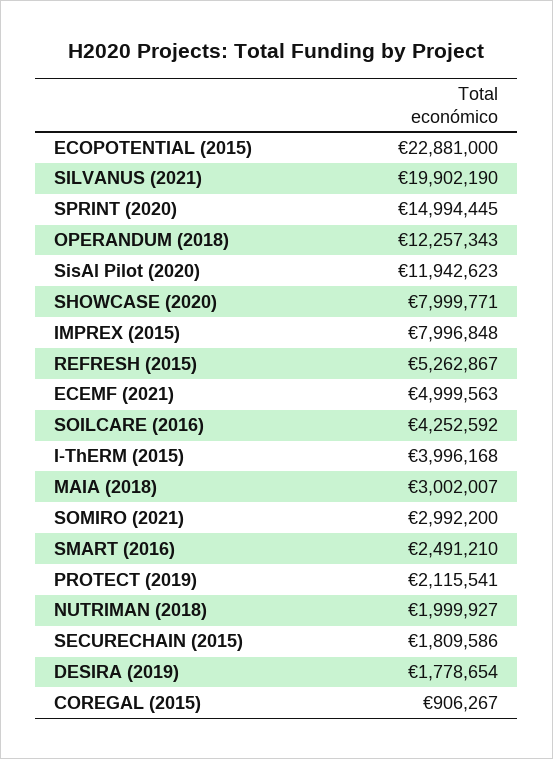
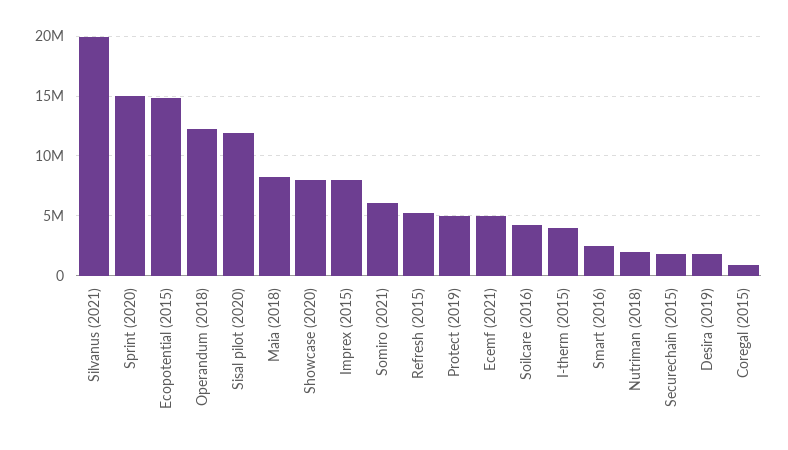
ECOPOTENTIAL (2015): 22881000 -> 15000000
MAIA (2018): 3002007 -> 8000000
SOMIRO (2021): 2992200 -> 6000000
PROTECT (2019): 2115541 -> 5000000

